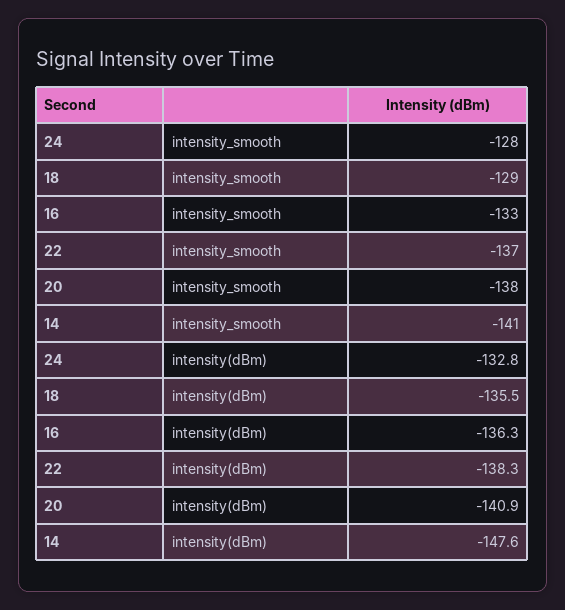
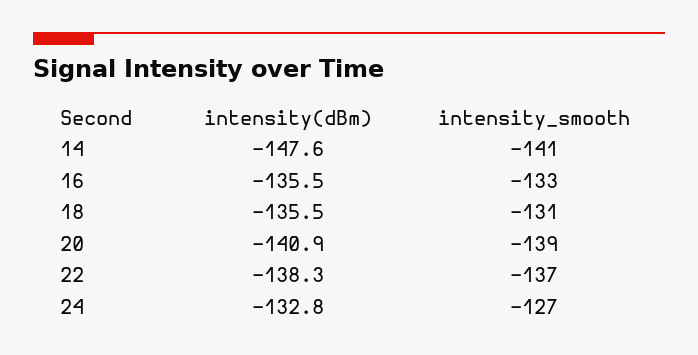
24, intensity_smooth: -128 -> -127
18, intensity_smooth: -129 -> -131
20, intensity_smooth: -138 -> -139
16, intensity(dBm): -136.3 -> -135.5

